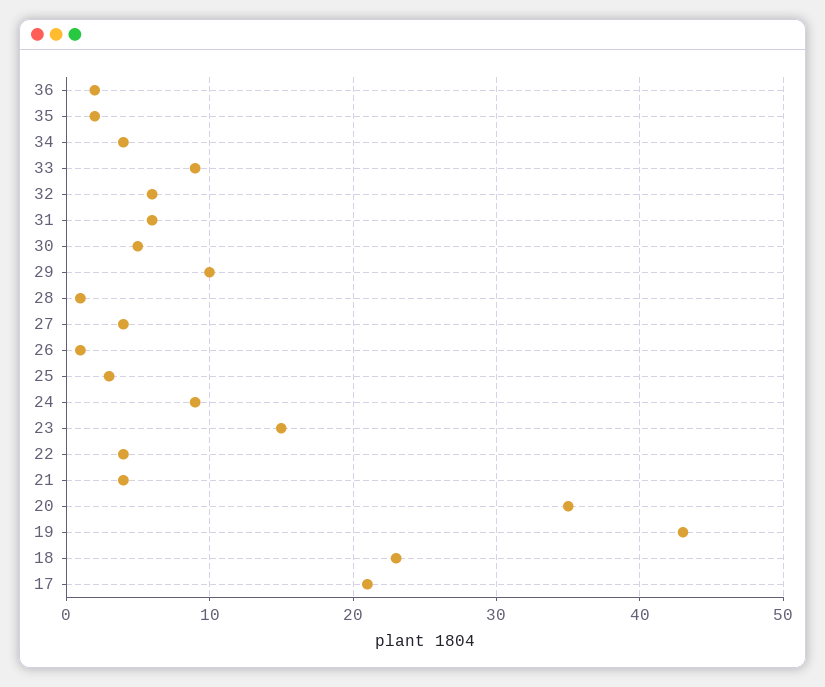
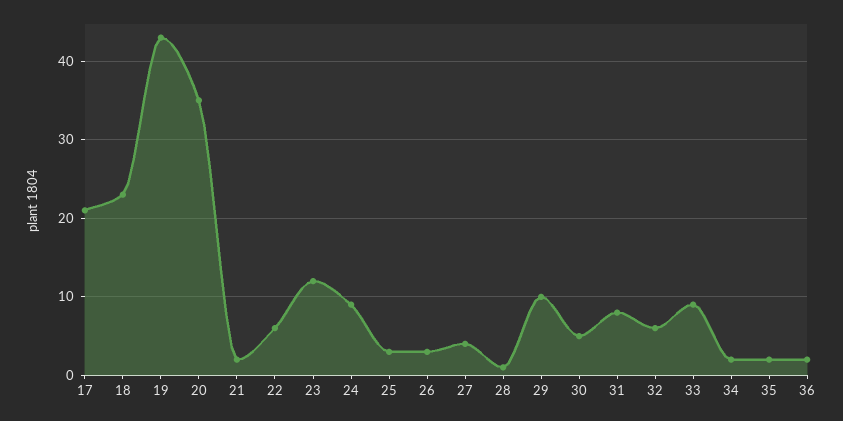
34: 4 -> 2
31: 6 -> 8
26: 1 -> 3
23: 15 -> 12
22: 4 -> 6
21: 4 -> 2

